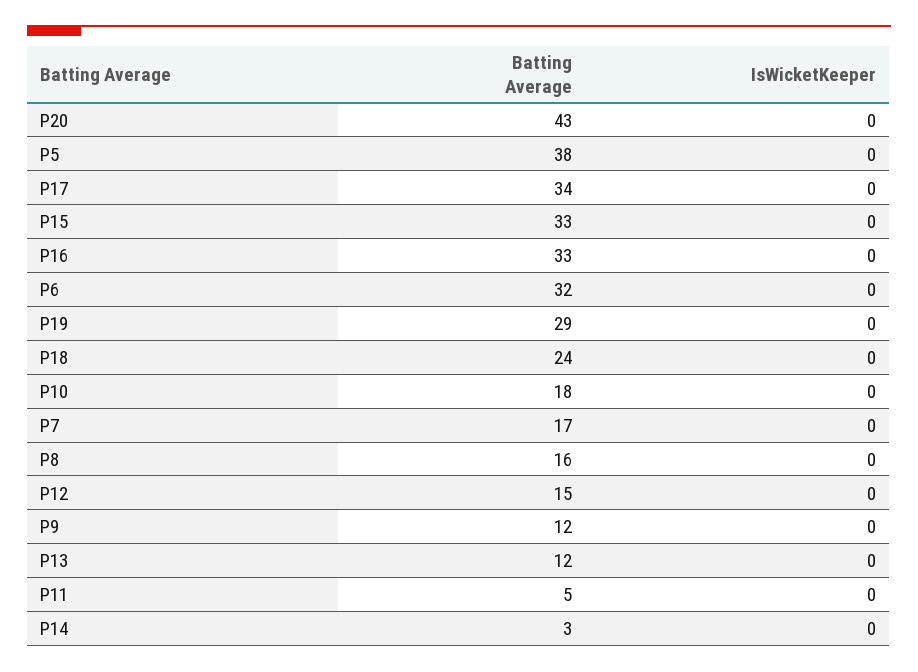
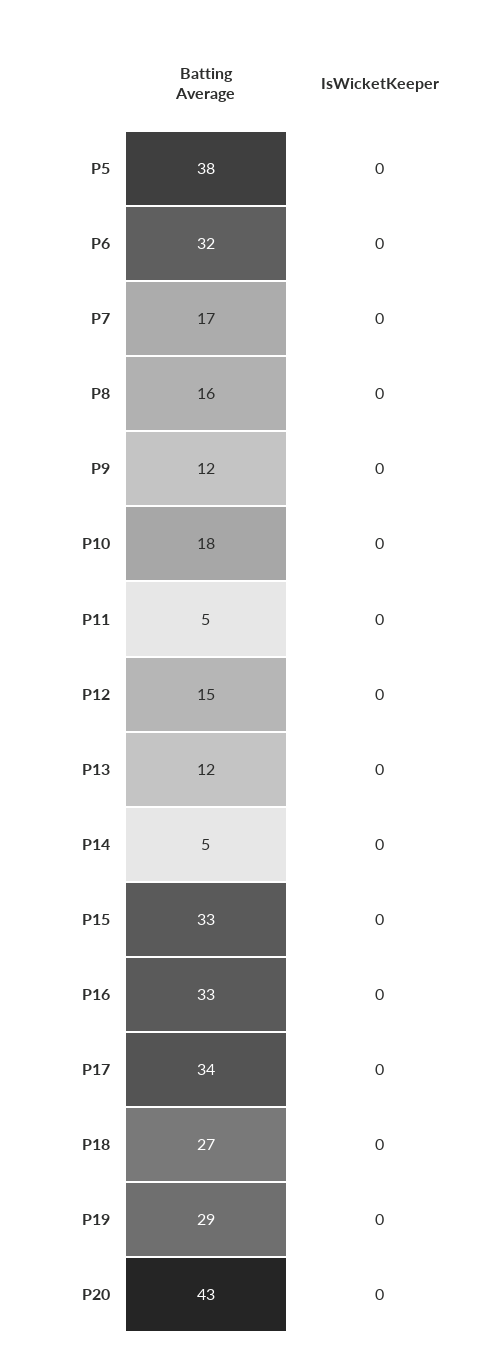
Batting Average, P18: 24 -> 27
Batting Average, P14: 3 -> 5

